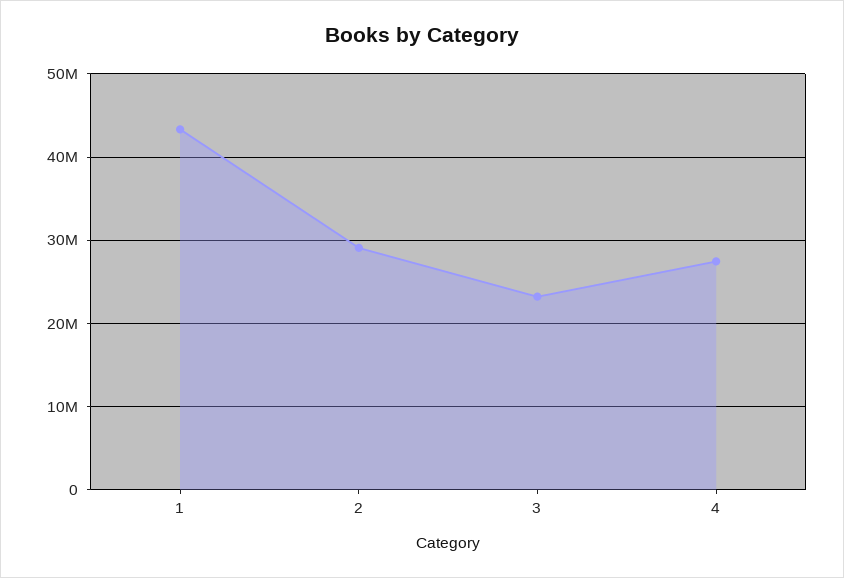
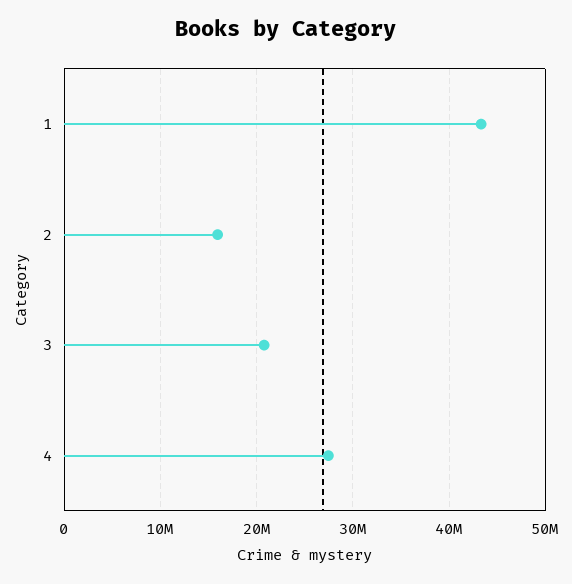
2: 29000000 -> 16000000
3: 23000000 -> 21000000

